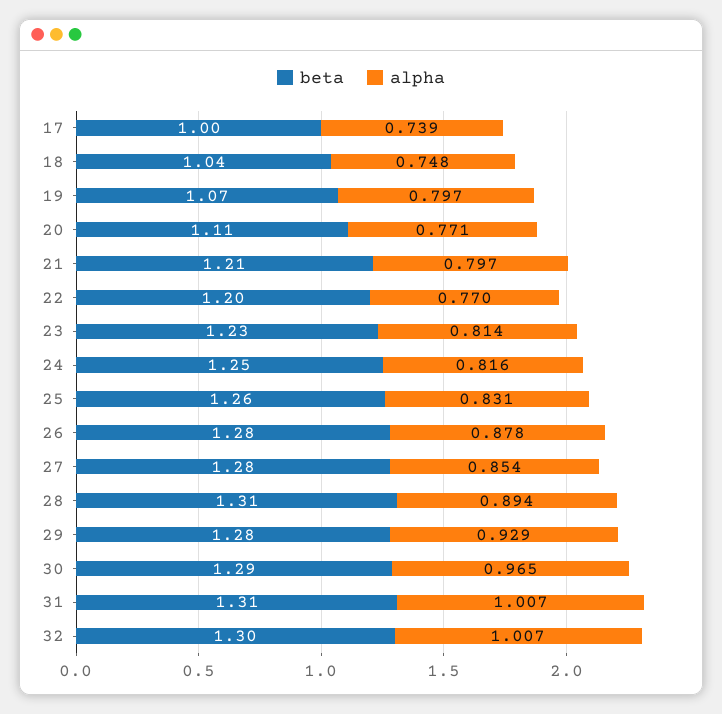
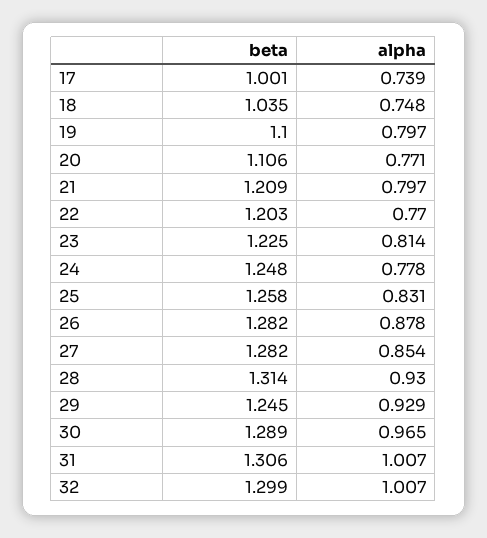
beta, 19: 1.07 -> 1.1
alpha, 24: 0.816 -> 0.778
alpha, 28: 0.894 -> 0.93
beta, 29: 1.28 -> 1.245

